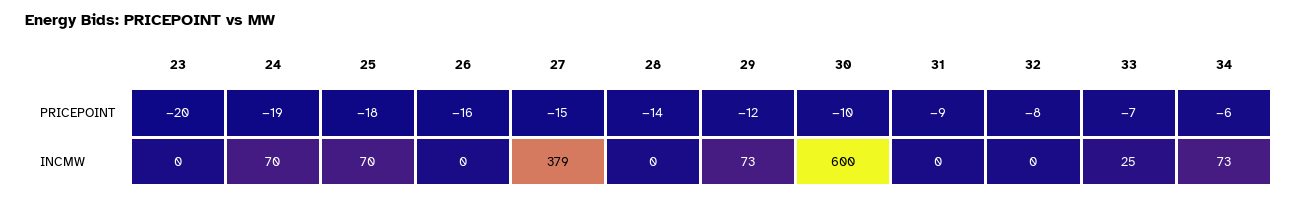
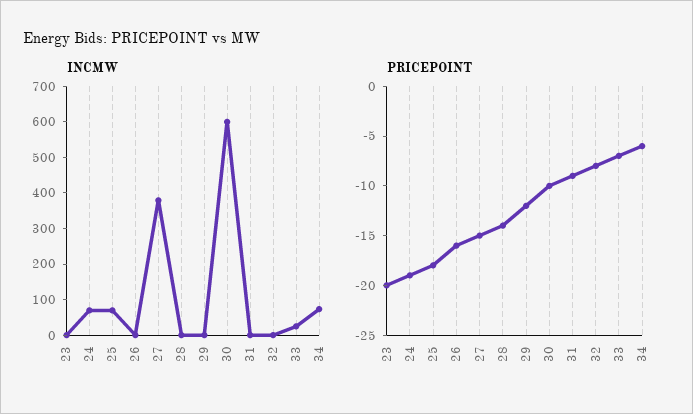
INCMW, 29: 73 -> 0

